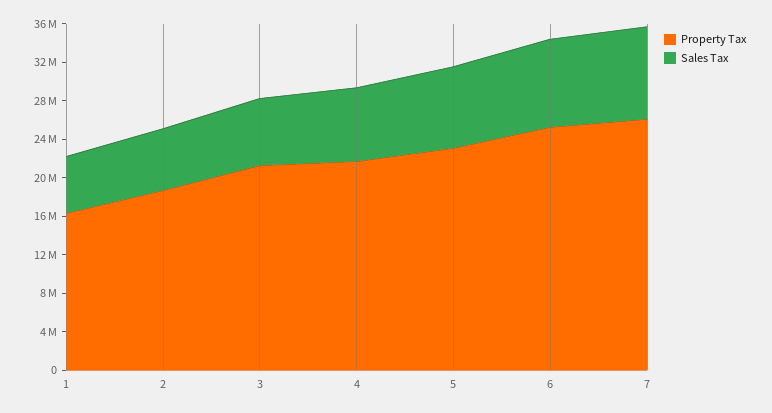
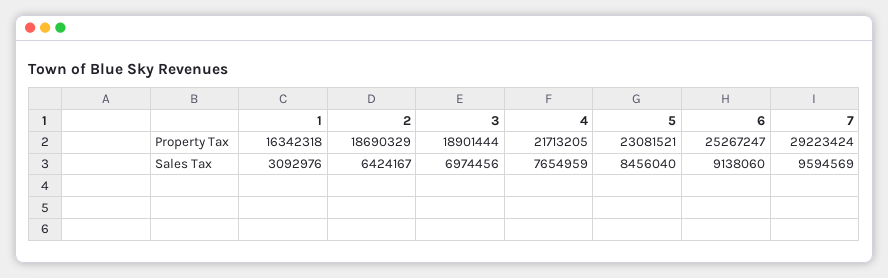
Sales Tax, 1: 6000000 -> 3092976
Property Tax, 3: 21000000 -> 18901444
Property Tax, 7: 26000000 -> 29223424

